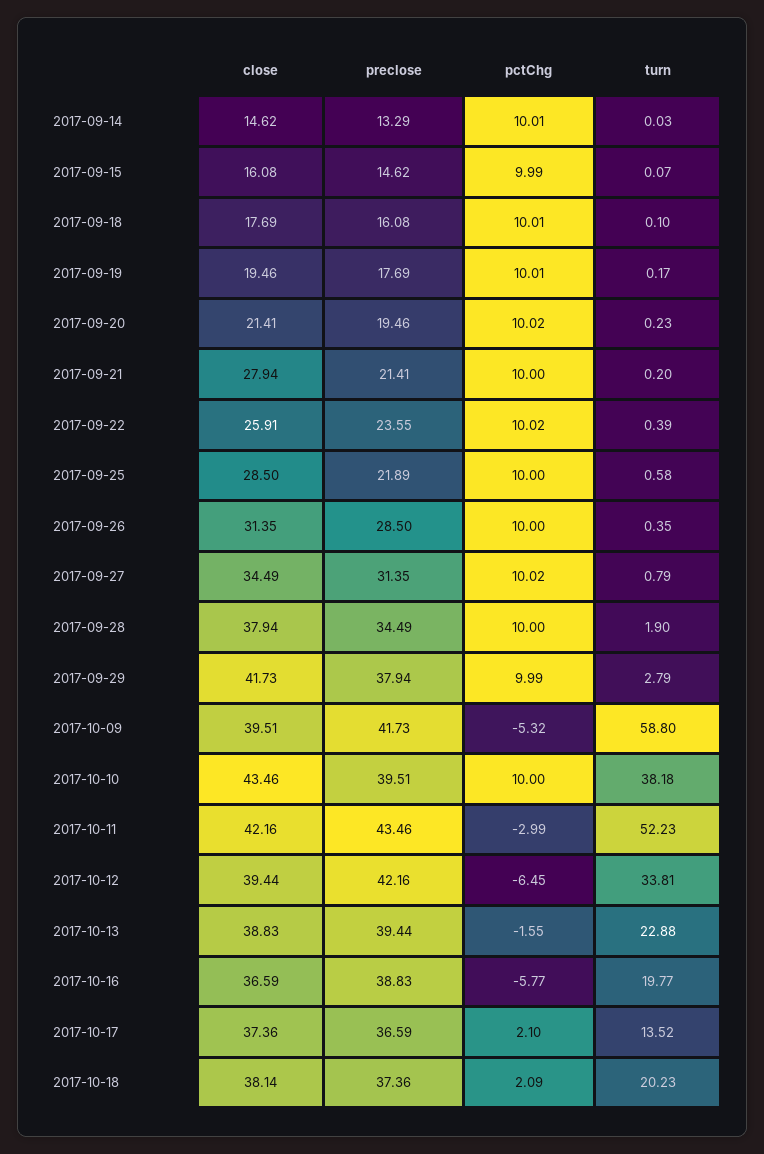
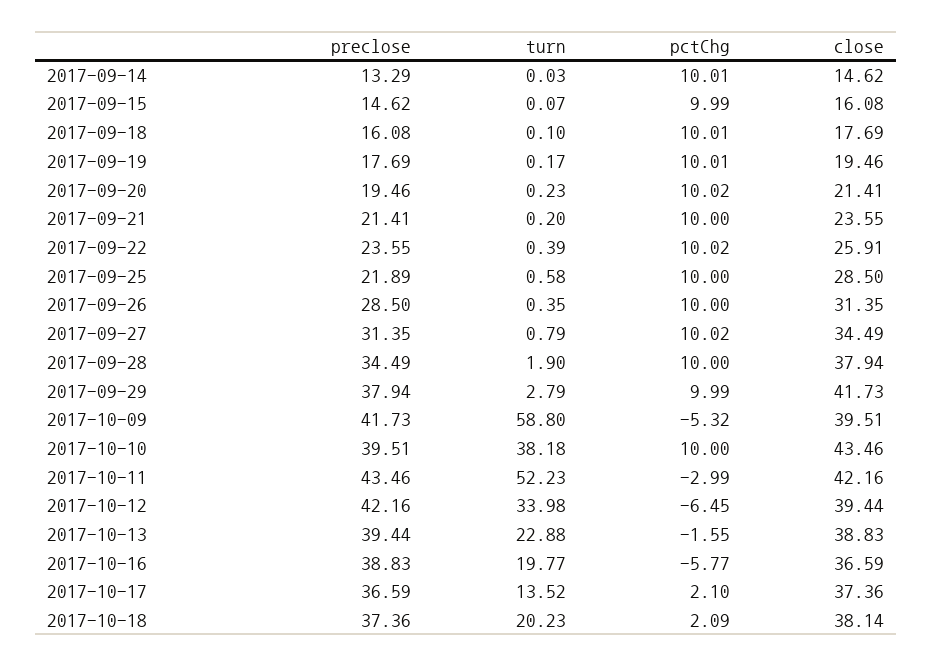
close, 2017-09-21: 27.94 -> 23.55
turn, 2017-10-12: 33.81 -> 33.98

